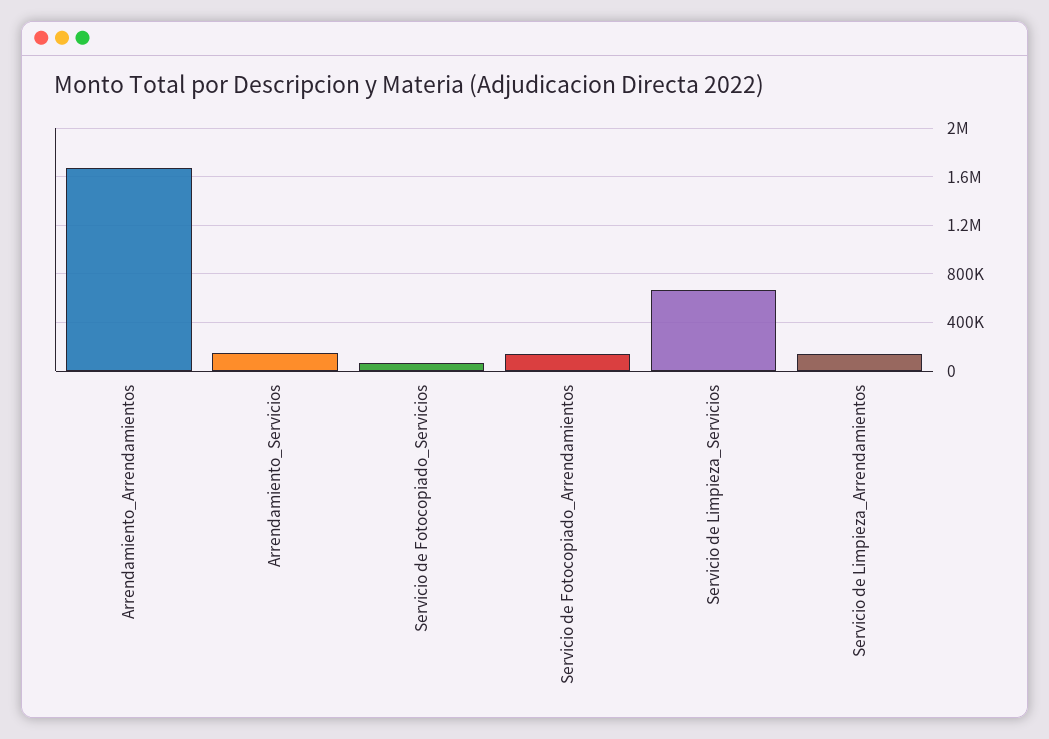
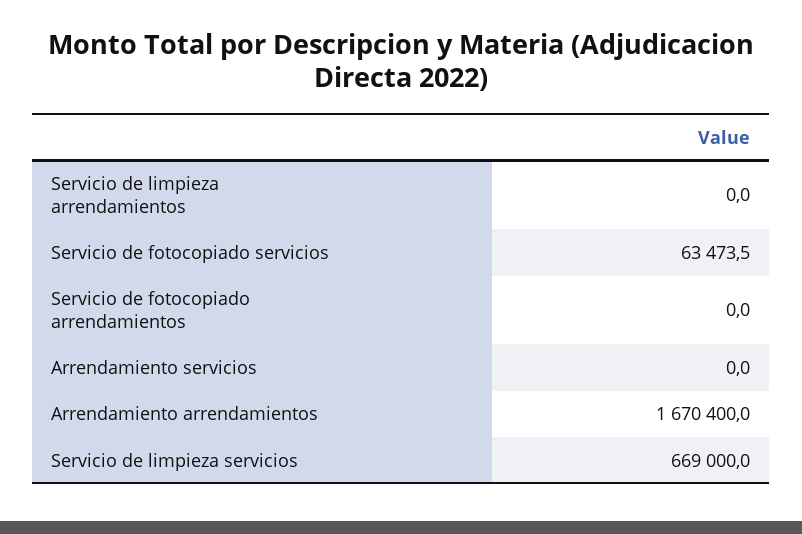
Arrendamiento_Servicios: 150000 -> 0
Servicio de Fotocopiado_Arrendamientos: 150000 -> 0
Servicio de Limpieza_Arrendamientos: 150000 -> 0

